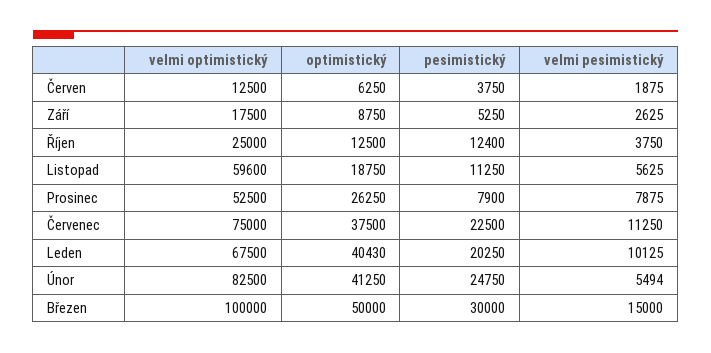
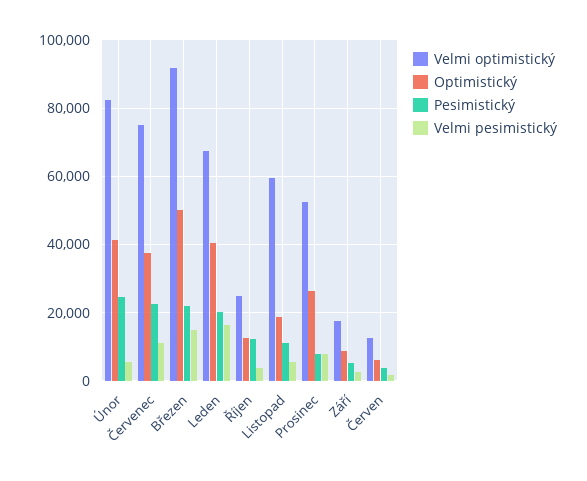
velmi pesimistický, Leden: 10125 -> 16000
velmi optimistický, Březen: 100000 -> 92000
pesimistický, Březen: 30000 -> 22000

